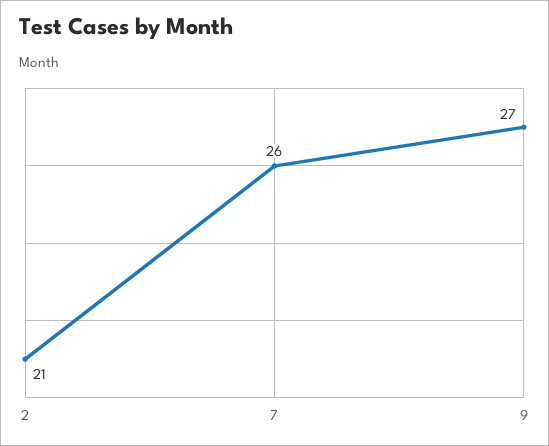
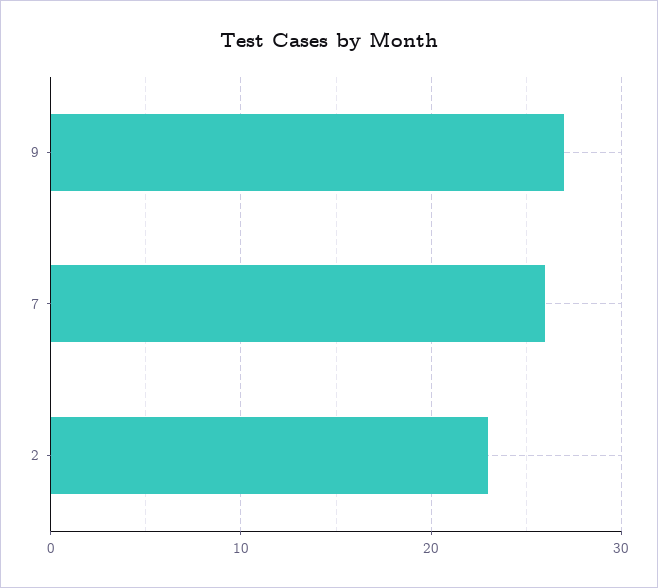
2: 21 -> 23

